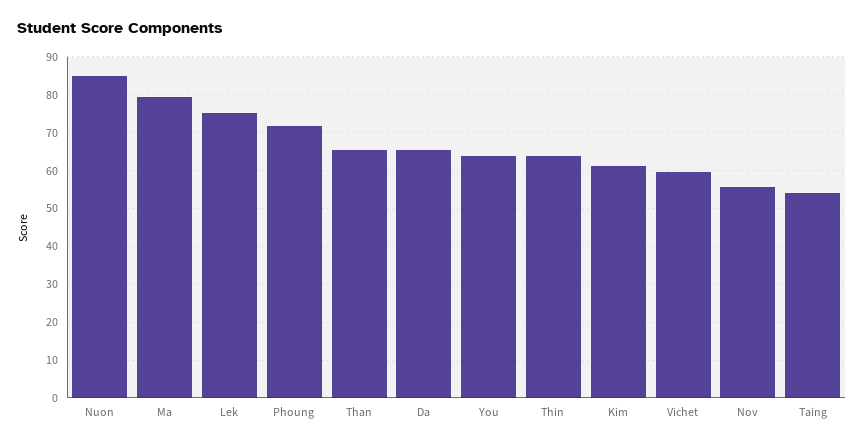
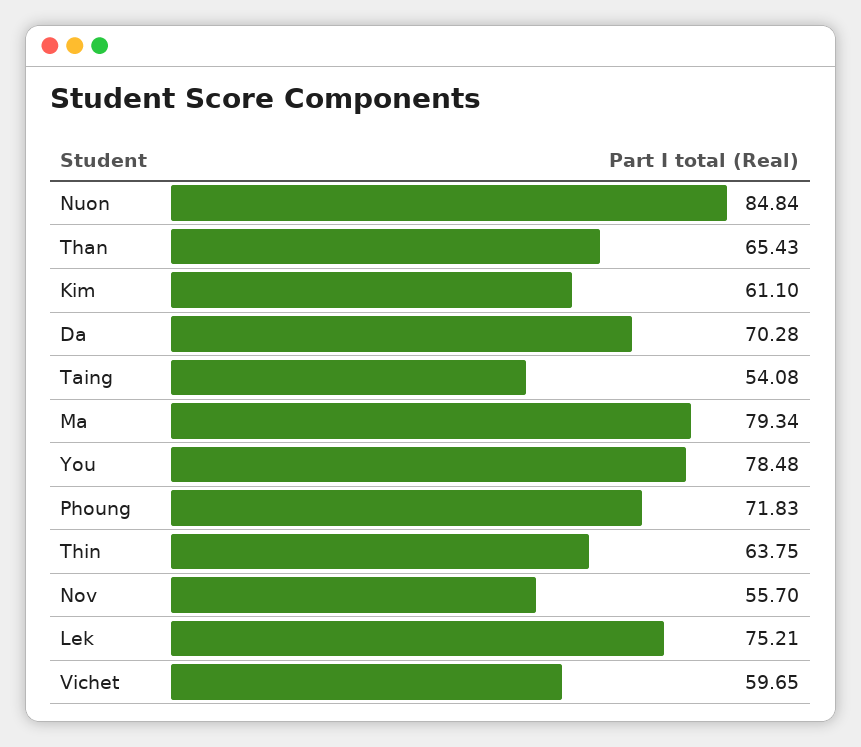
Da: 66 -> 70.28
You: 64 -> 78.48

